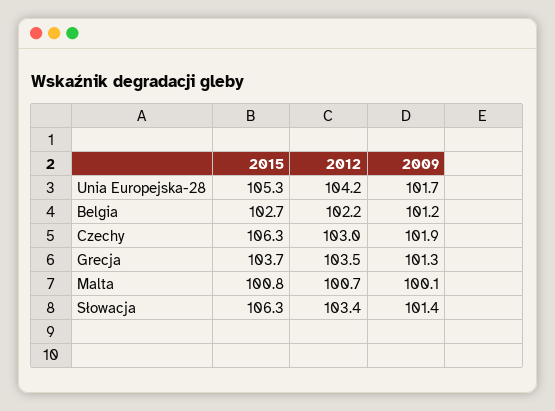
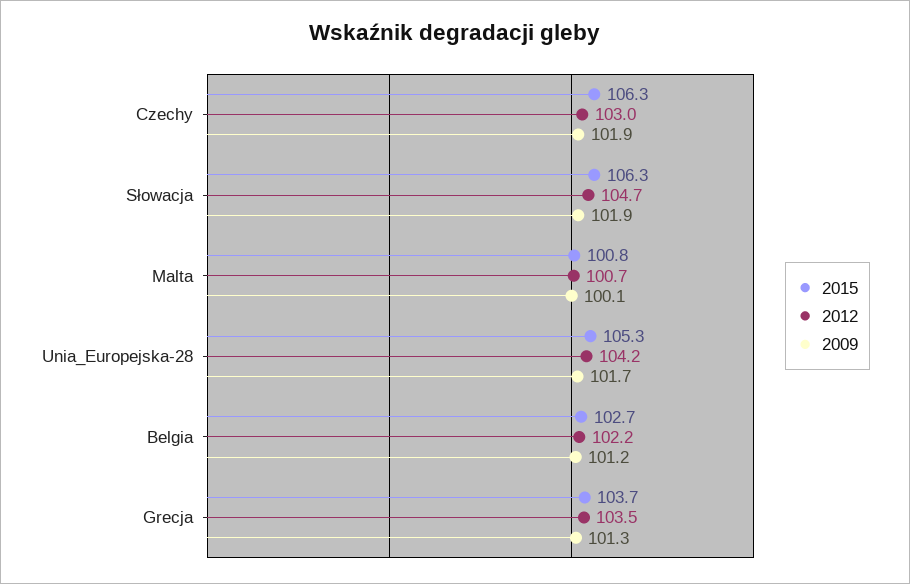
2012, Słowacja: 103.4 -> 104.7
2009, Słowacja: 101.4 -> 101.9

